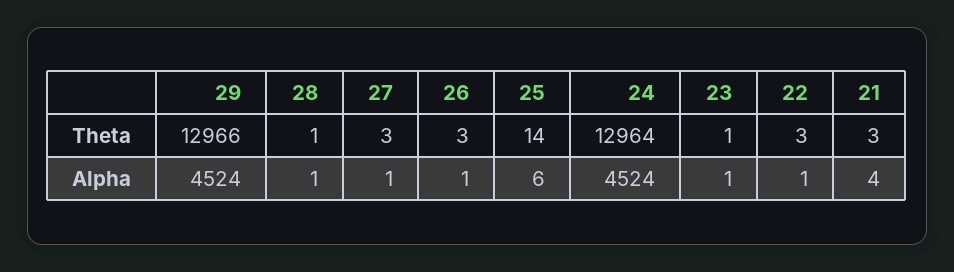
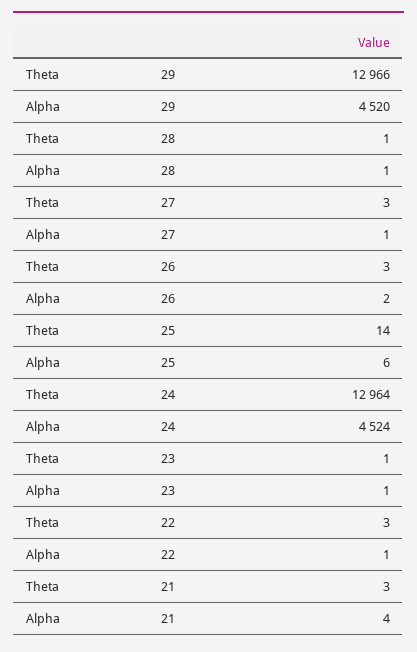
29, Alpha: 4524 -> 4520
26, Alpha: 1 -> 2

